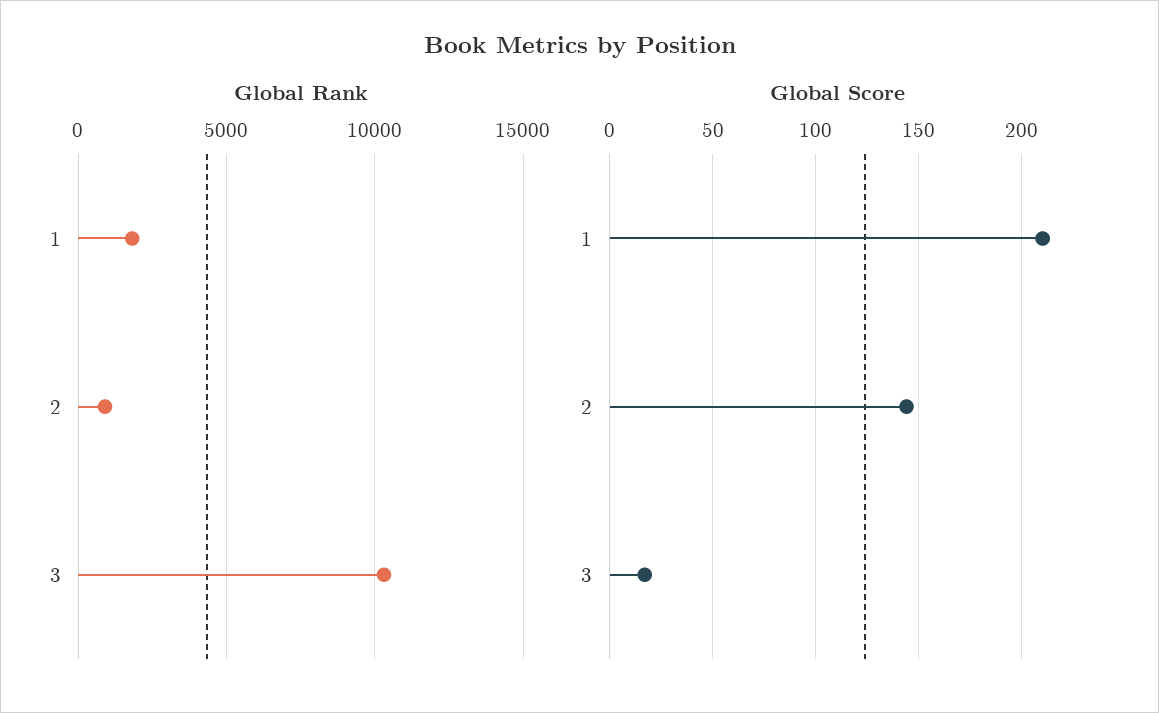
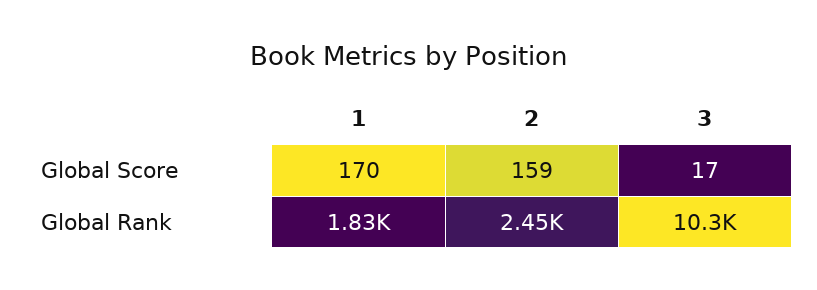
Global Rank, 2: 1000 -> 2450
Global Score, 1: 210 -> 170
Global Score, 2: 145 -> 159

